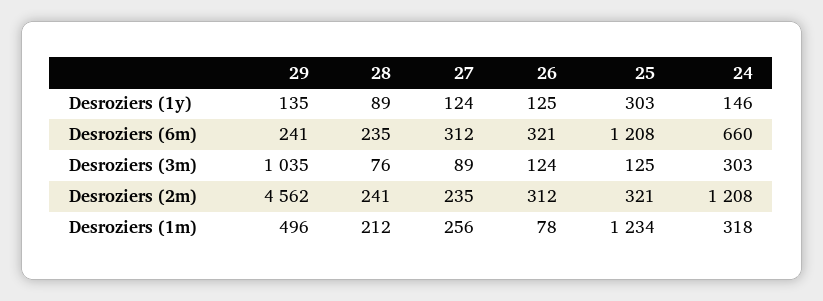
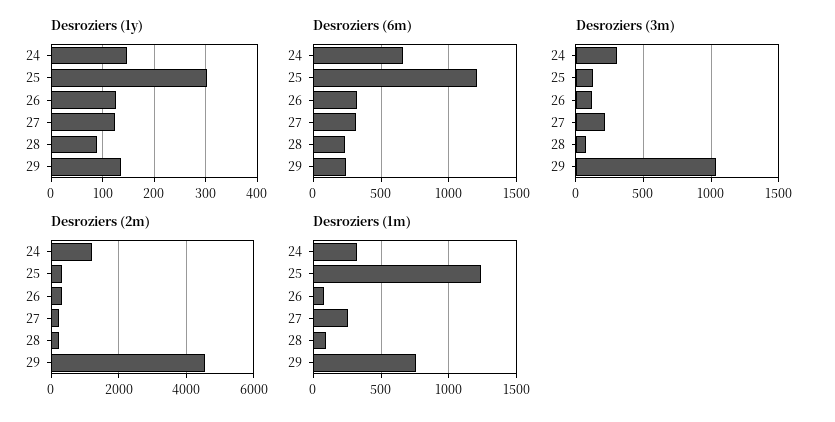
Desroziers (3m), 27: 89 -> 200
Desroziers (1m), 29: 496 -> 750
Desroziers (1m), 28: 212 -> 100

